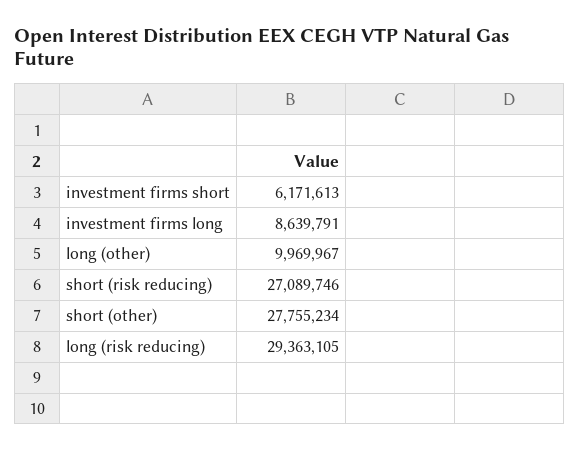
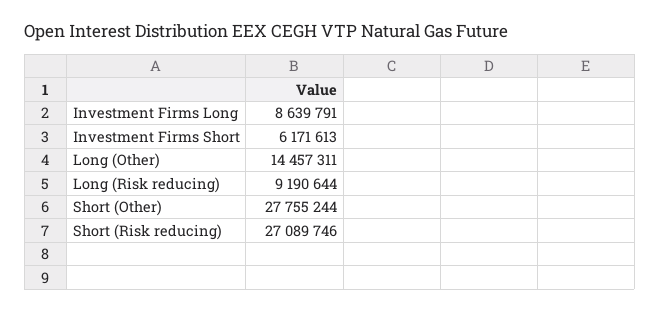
long (other): 9969967 -> 14457311
short (other): 27755234 -> 27755244
long (risk reducing): 29363105 -> 9190644

